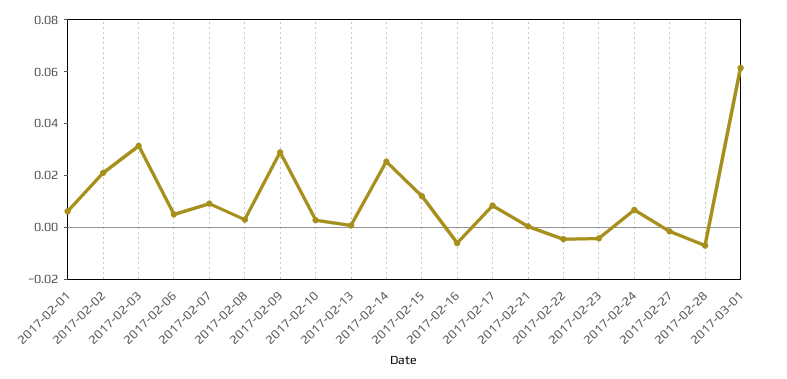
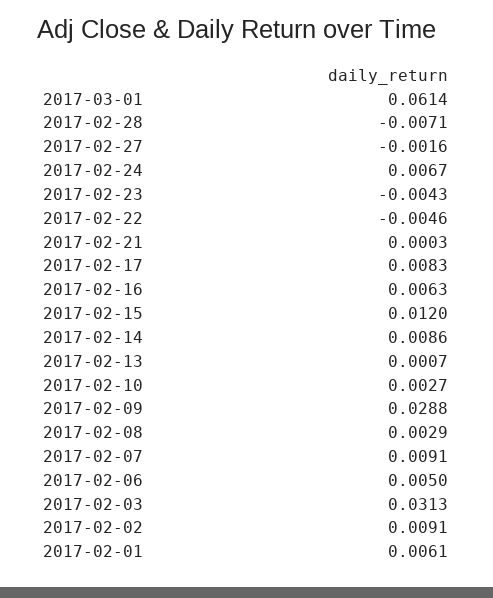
2017-02-02: 0.02 -> 0.0091
2017-02-14: 0.025 -> 0.0086
2017-02-16: -0.005 -> 0.0063

